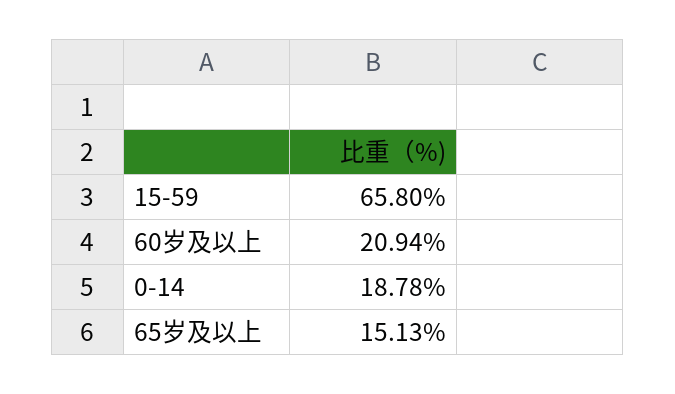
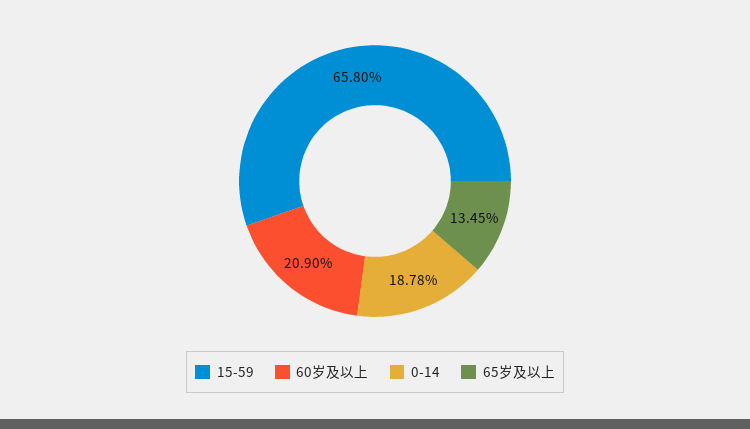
60岁及以上: 20.94 -> 20.9
65岁及以上: 15.13 -> 13.45

